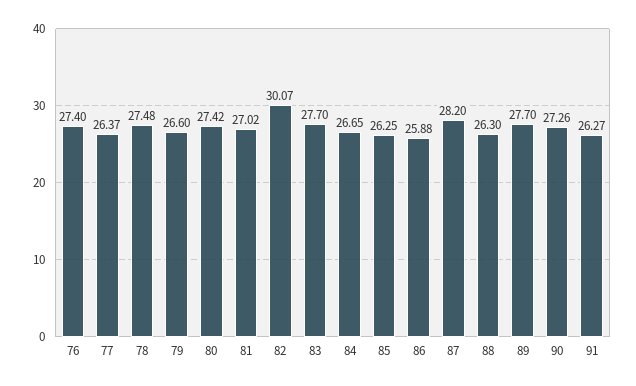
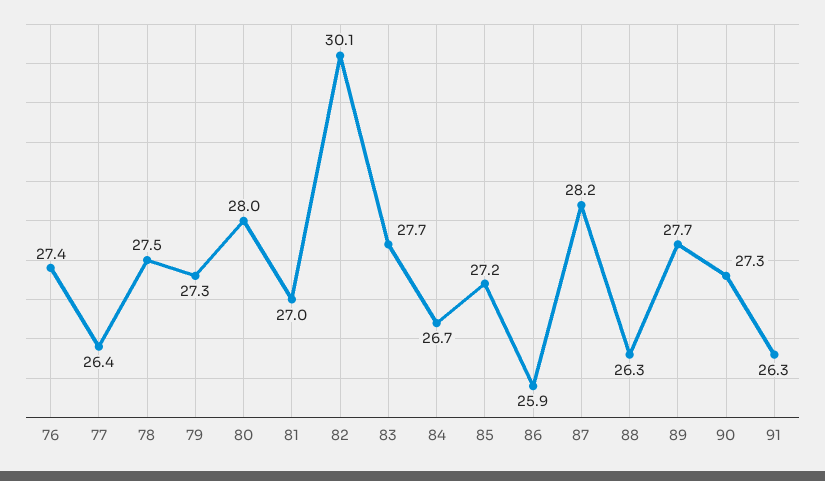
79: 26.6 -> 27.3
80: 27.42 -> 28
85: 26.25 -> 27.2

